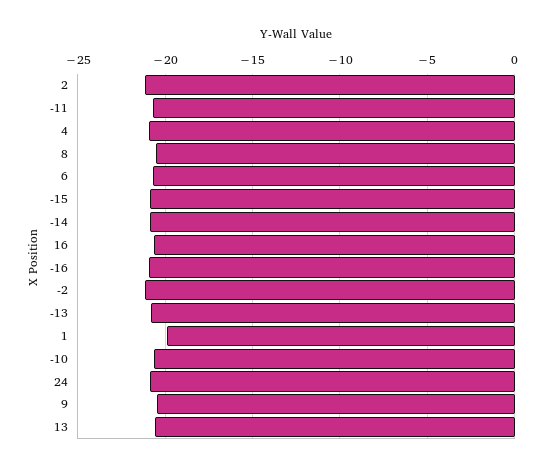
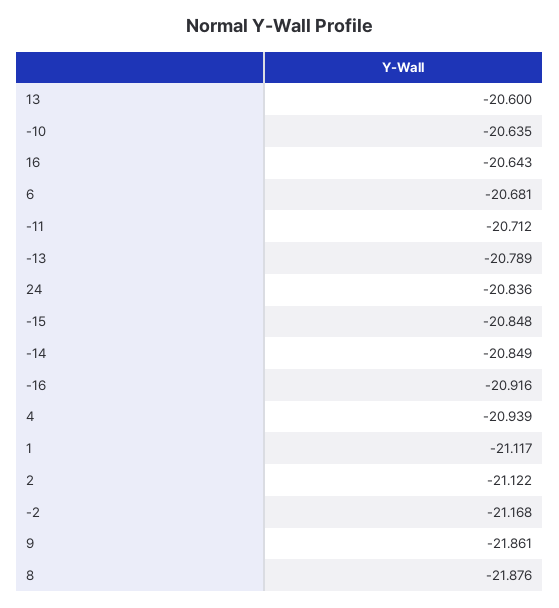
8: -20.5 -> -21.876
1: -20 -> -21.117
9: -20.5 -> -21.861

